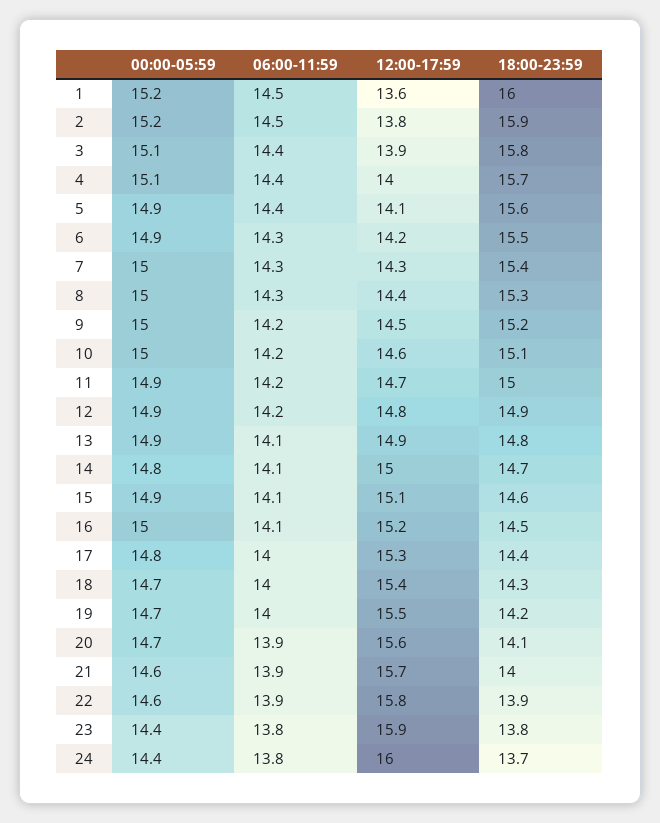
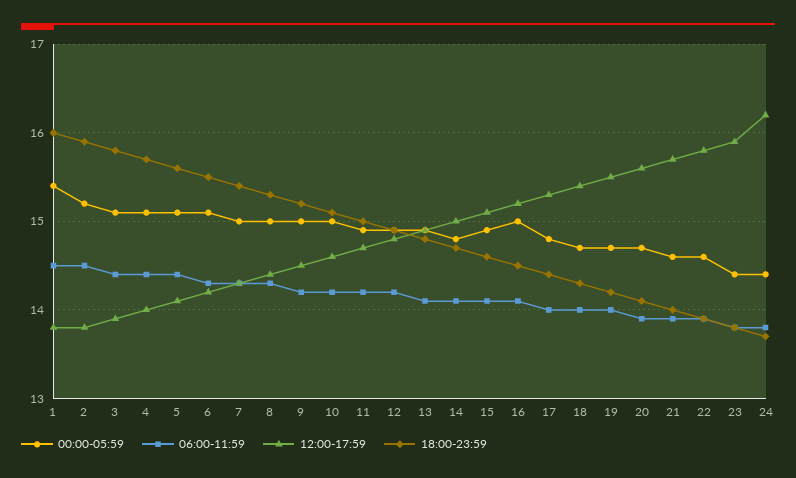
00:00-05:59, 1: 15.2 -> 15.4
12:00-17:59, 1: 13.6 -> 13.8
00:00-05:59, 5: 14.9 -> 15.1
00:00-05:59, 6: 14.9 -> 15.1
12:00-17:59, 24: 16 -> 16.2

